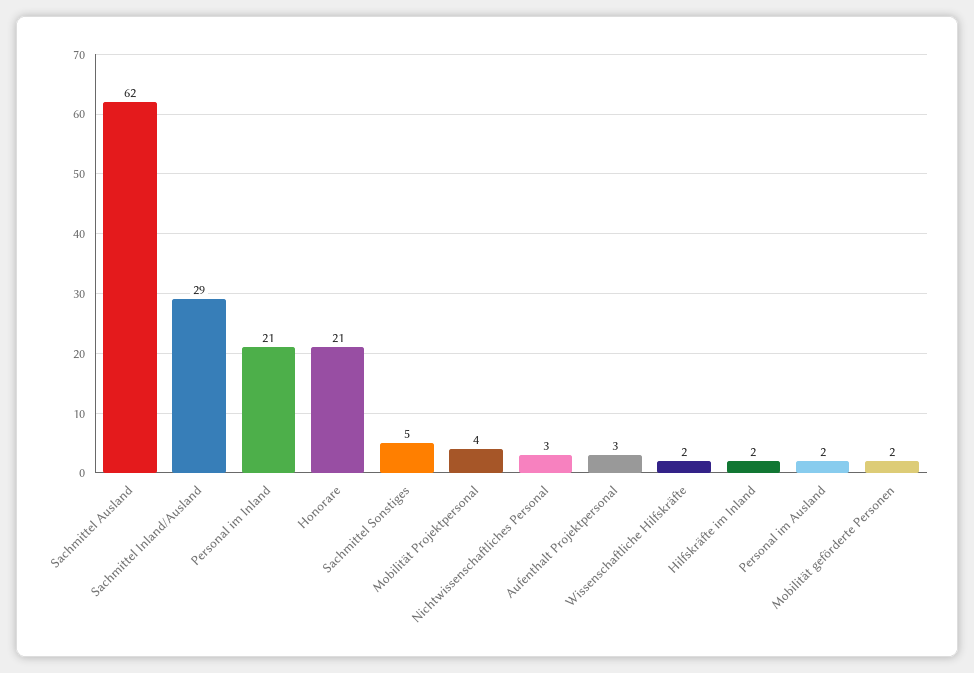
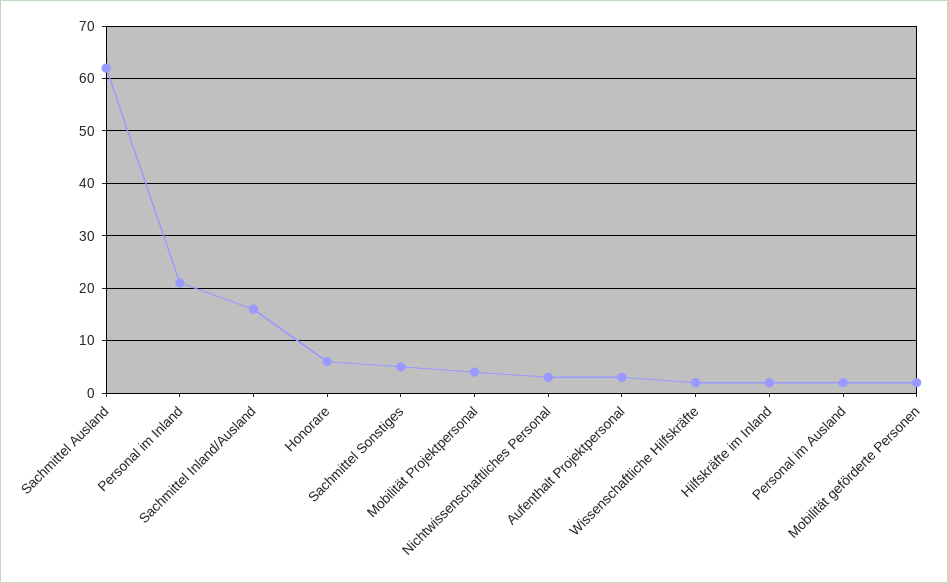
Sachmittel Inland/Ausland: 29 -> 15
Honorare: 21 -> 5

